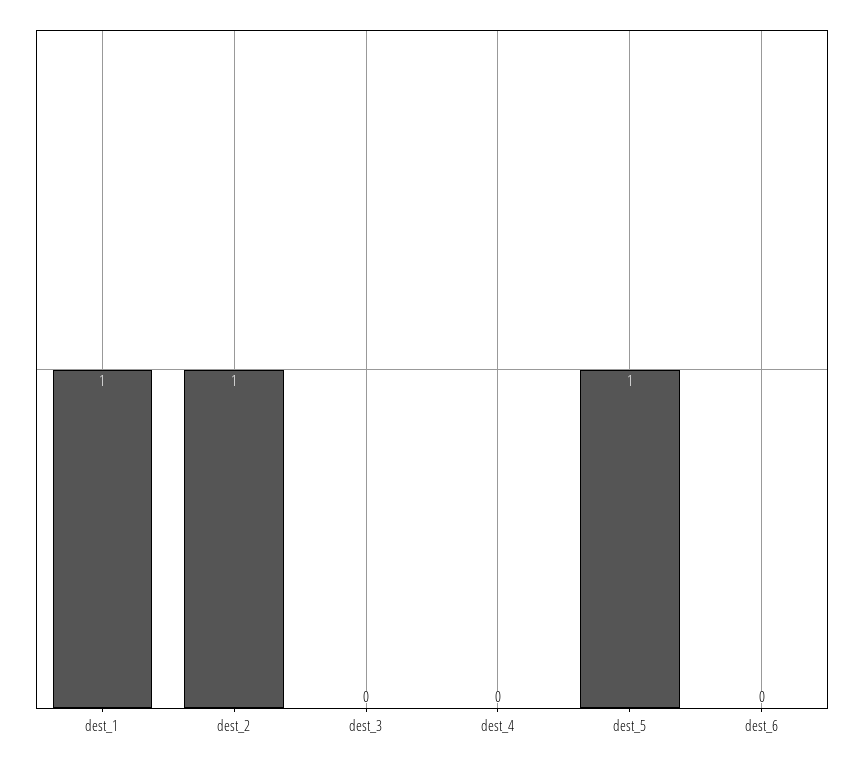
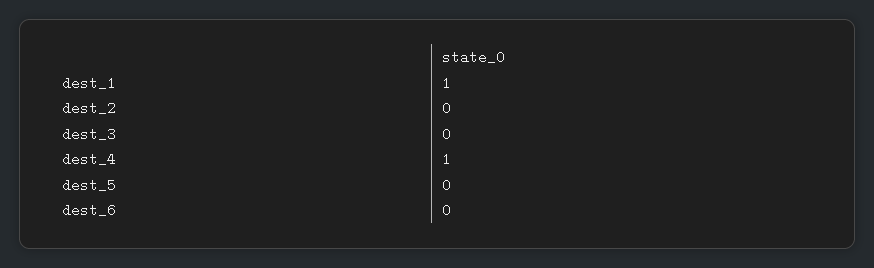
dest_2: 1 -> 0
dest_4: 0 -> 1
dest_5: 1 -> 0

